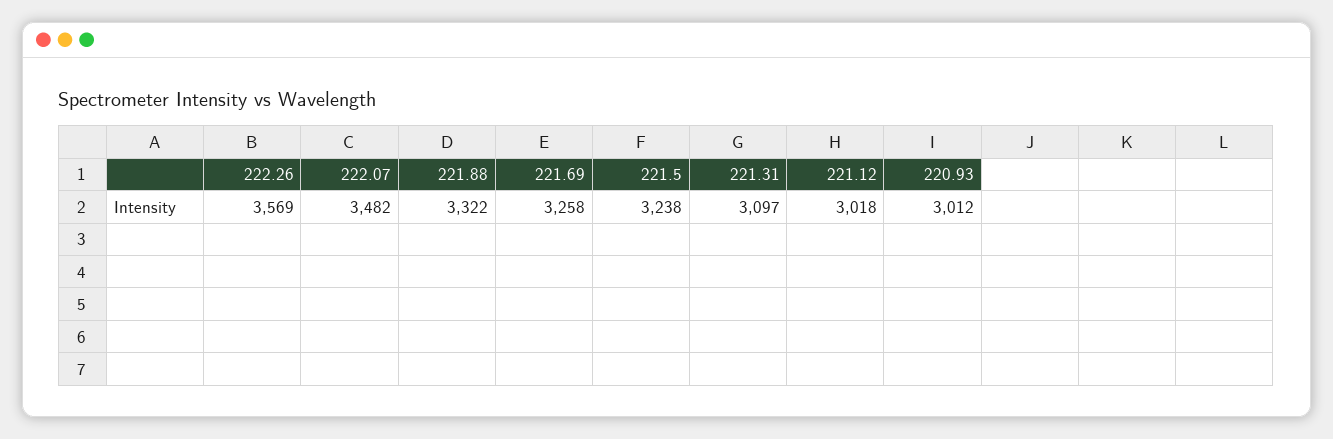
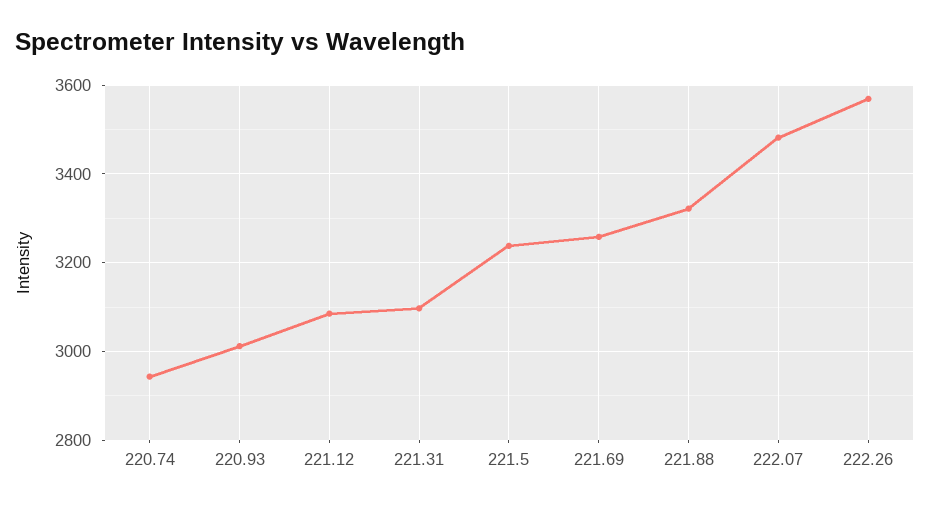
221.12: 3018 -> 3080
220.74: none -> 2940

